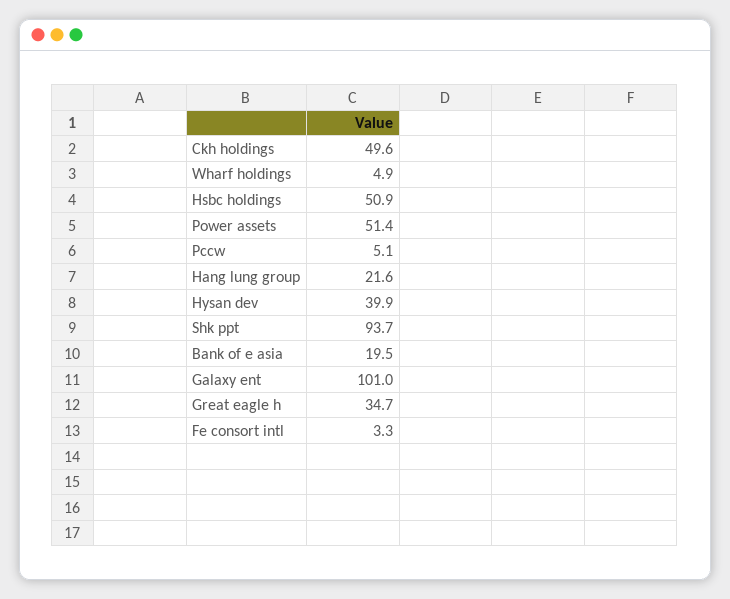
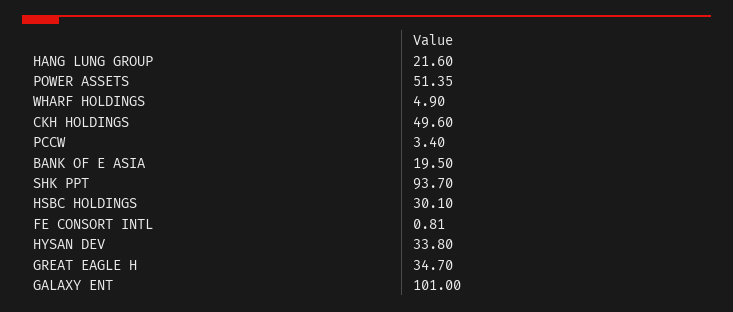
Hsbc holdings: 50.9 -> 30.1
Pccw: 5.1 -> 3.4
Hysan dev: 39.9 -> 33.8
Fe consort intl: 3.3 -> 0.81

